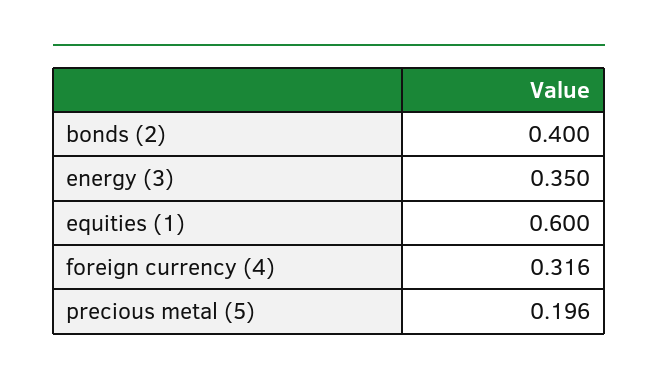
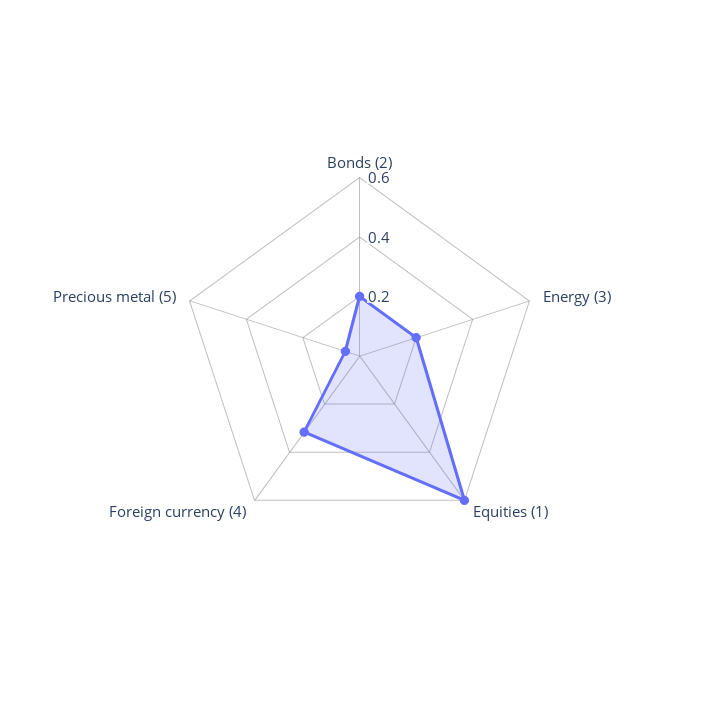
bonds (2): 0.4 -> 0.2
energy (3): 0.35 -> 0.2
precious metal (5): 0.196 -> 0.05

